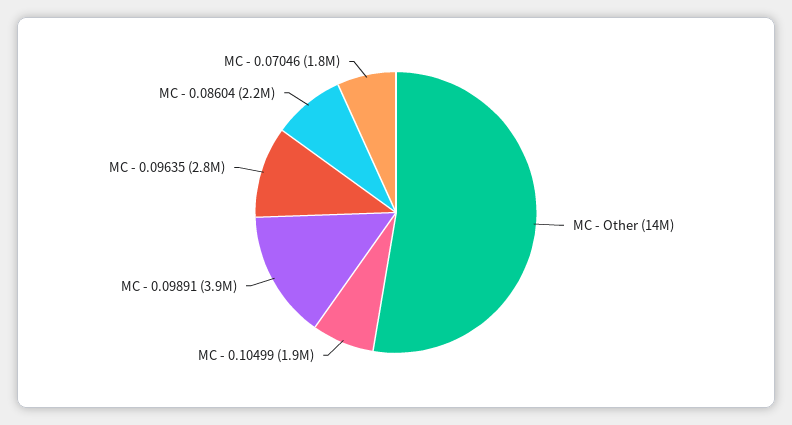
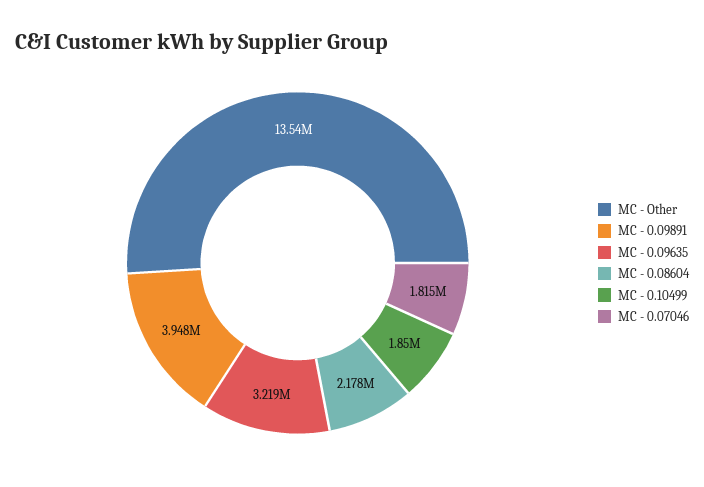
MC - 0.09635: 2800000 -> 3219000

